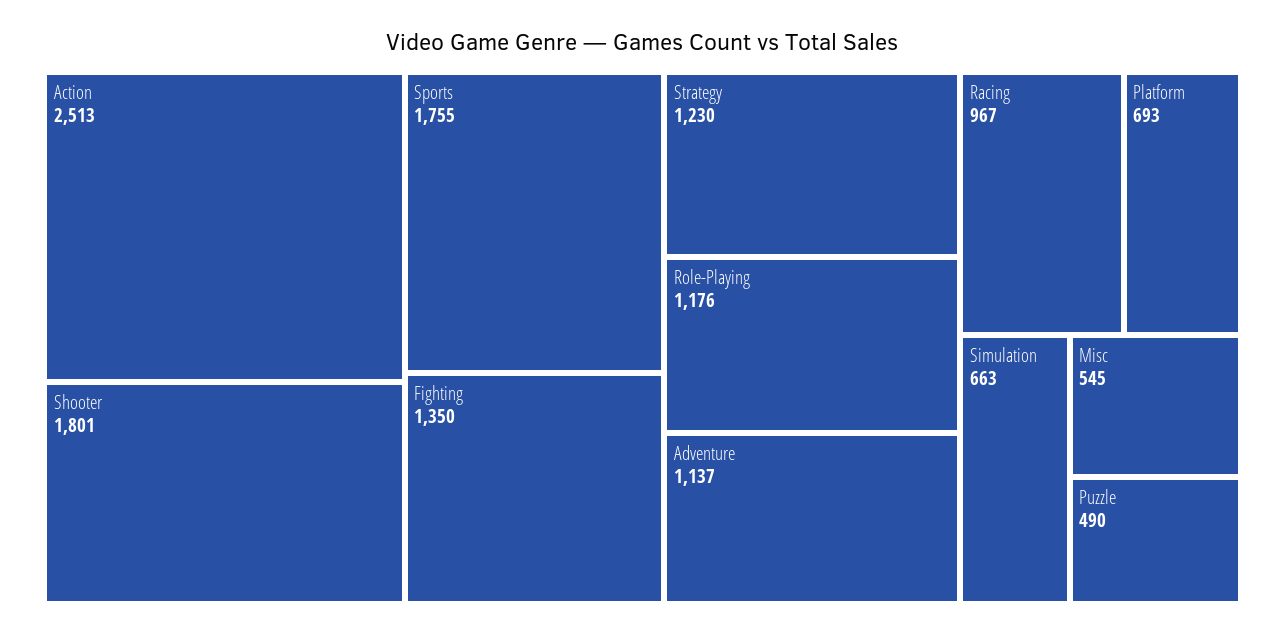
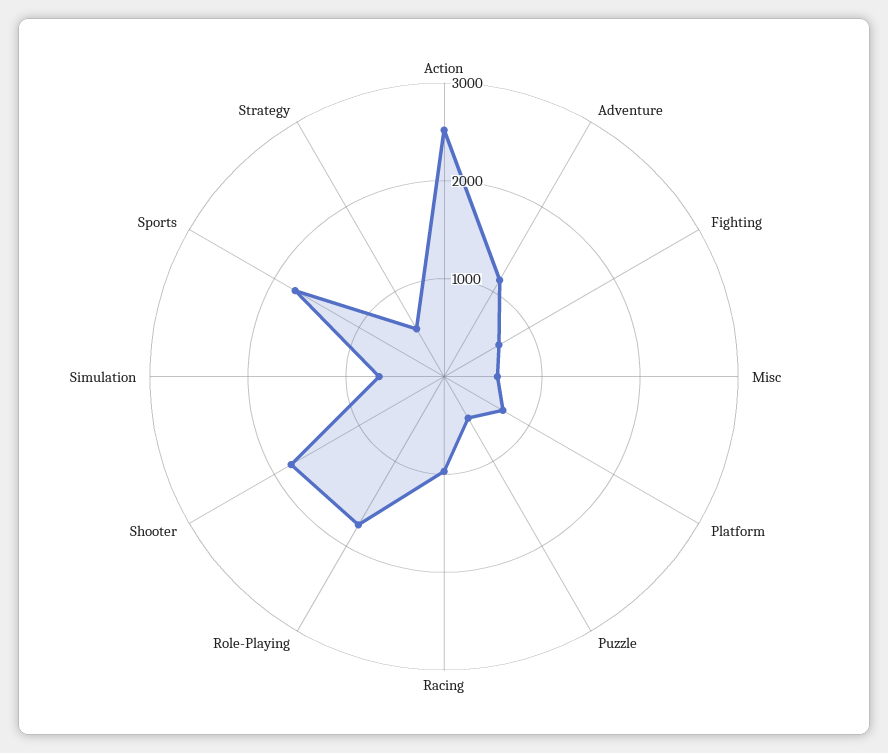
Fighting: 1350 -> 600
Strategy: 1230 -> 600
Role-Playing: 1176 -> 1800

